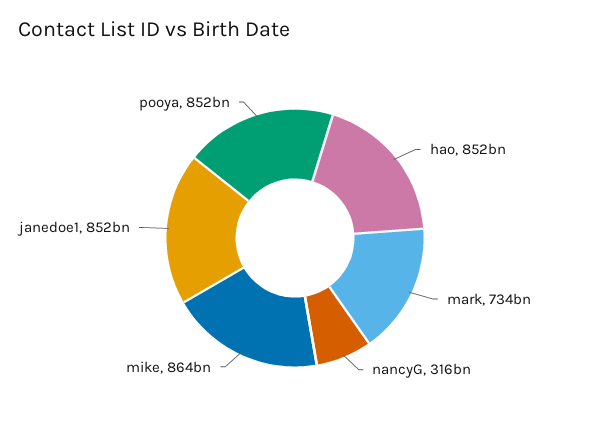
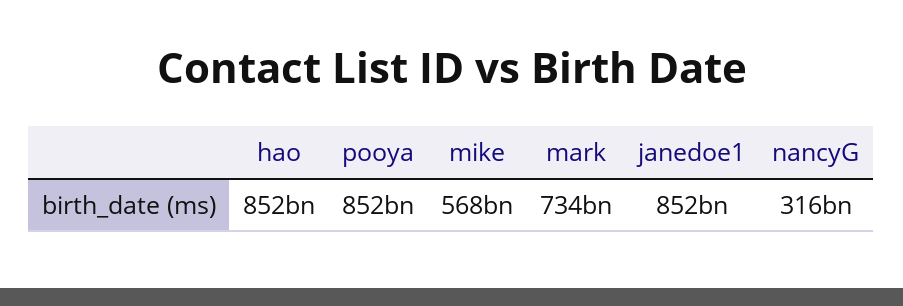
mike: 864000000000 -> 568000000000

